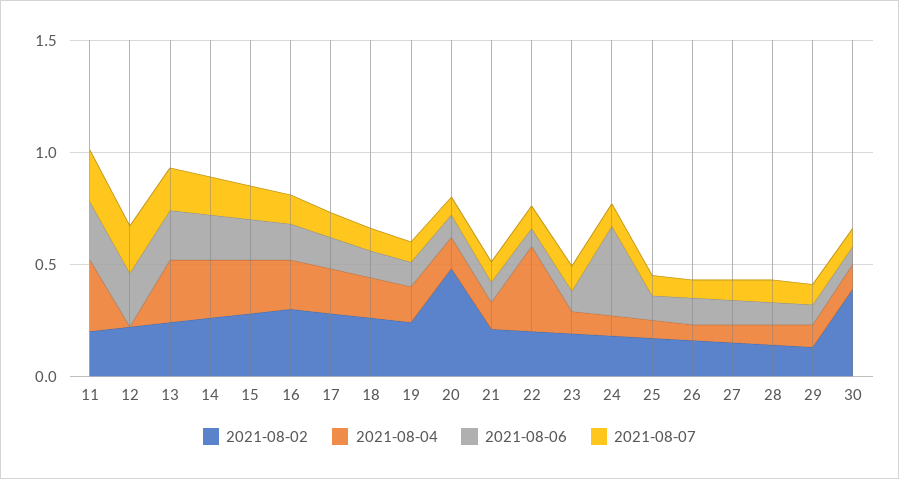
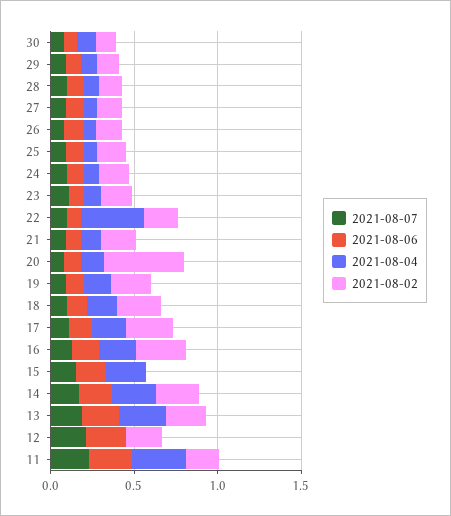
2021-08-02, 15: 0.3 -> 0
2021-08-06, 24: 0.4 -> 0.1
2021-08-02, 30: 0.4 -> 0.1

